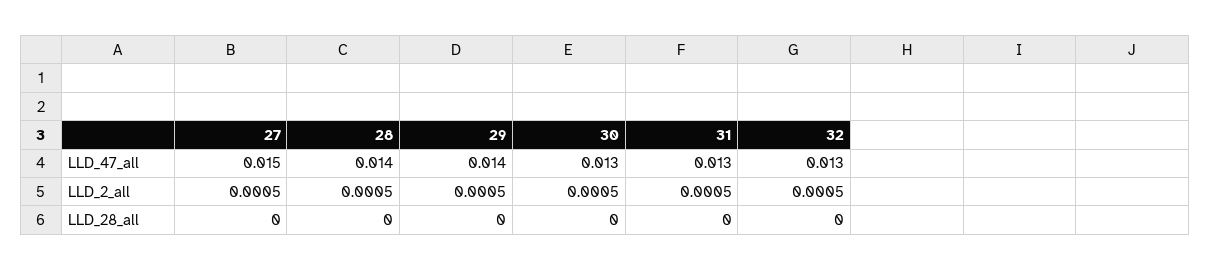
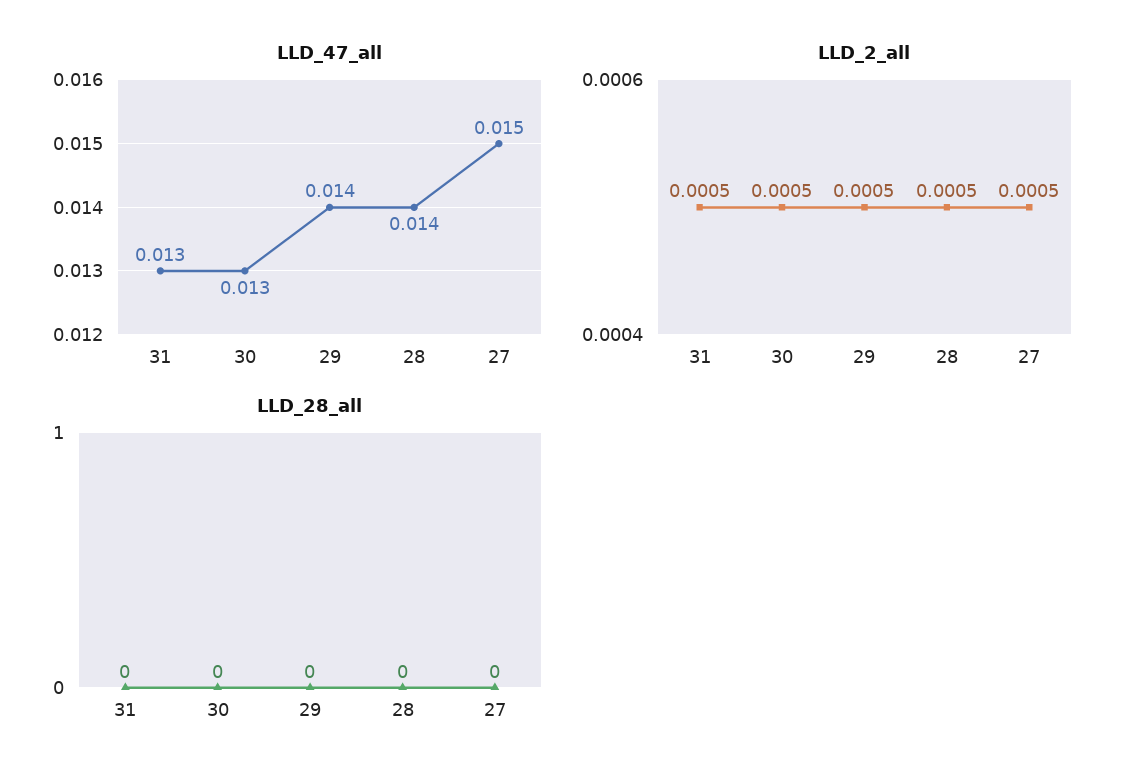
LLD_47_all, 32: 0.013 -> none
LLD_2_all, 32: 0.0005 -> none
LLD_28_all, 32: 0 -> none

